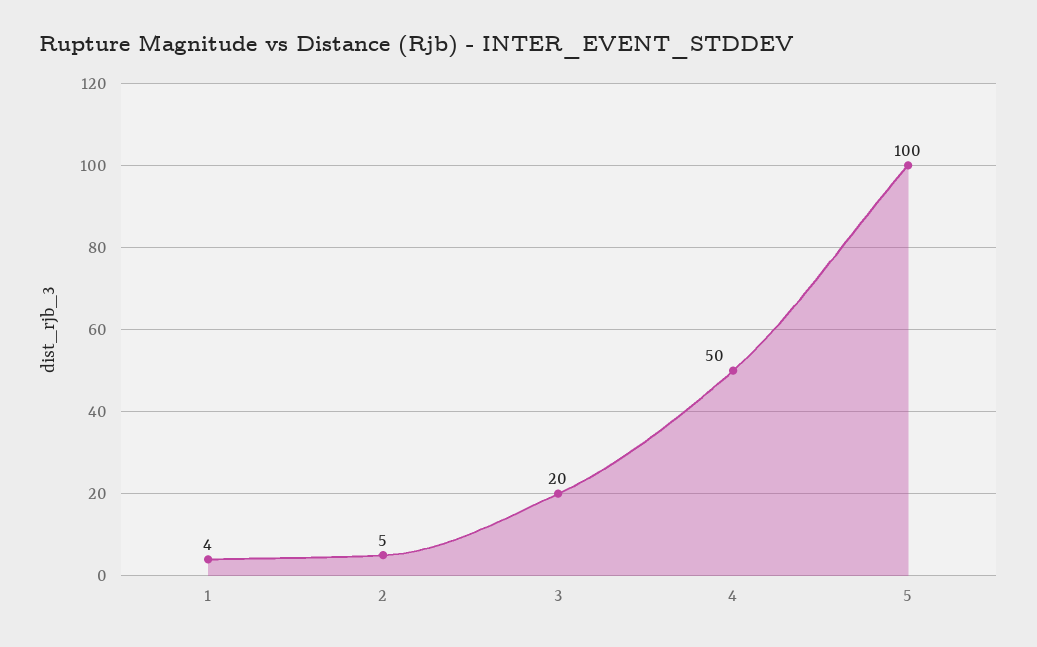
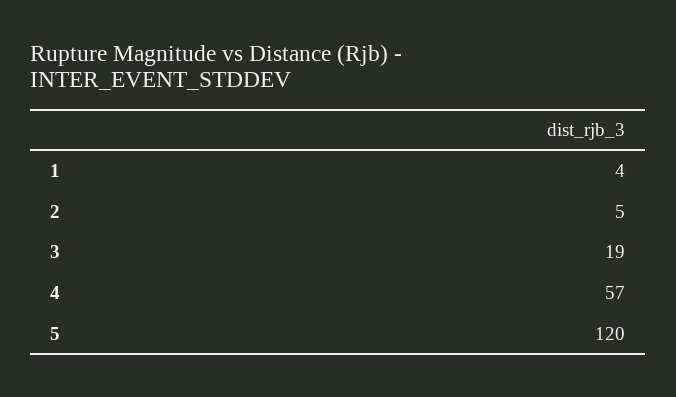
3: 20 -> 19
4: 50 -> 57
5: 100 -> 120

